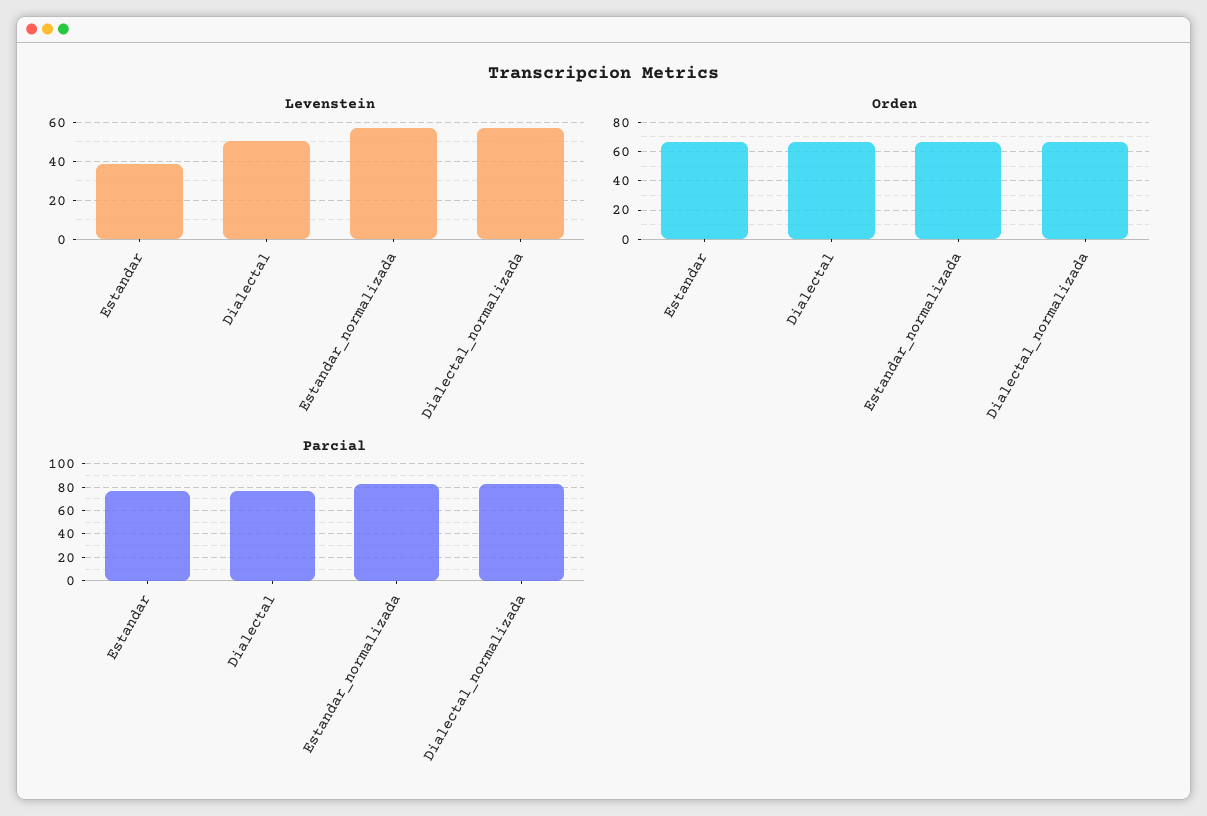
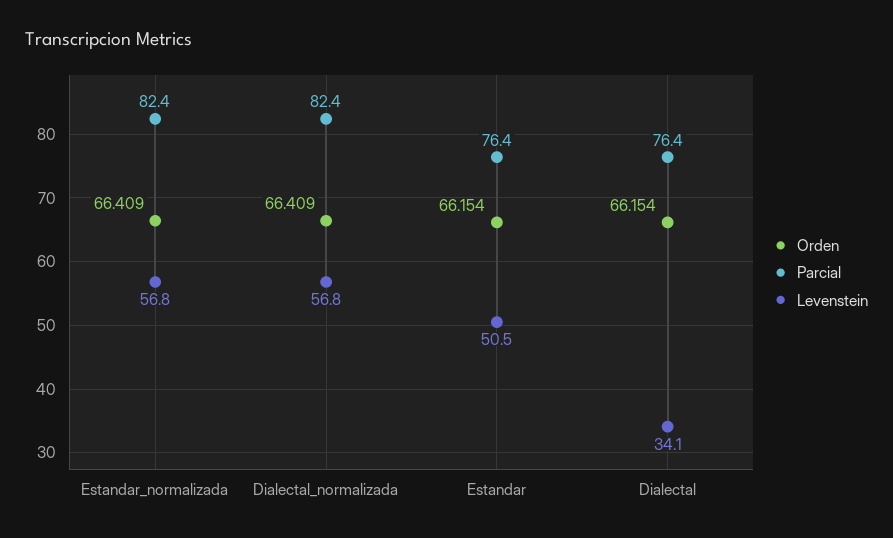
Levenstein, Estandar: 40 -> 50.5
Levenstein, Dialectal: 50 -> 34.1

